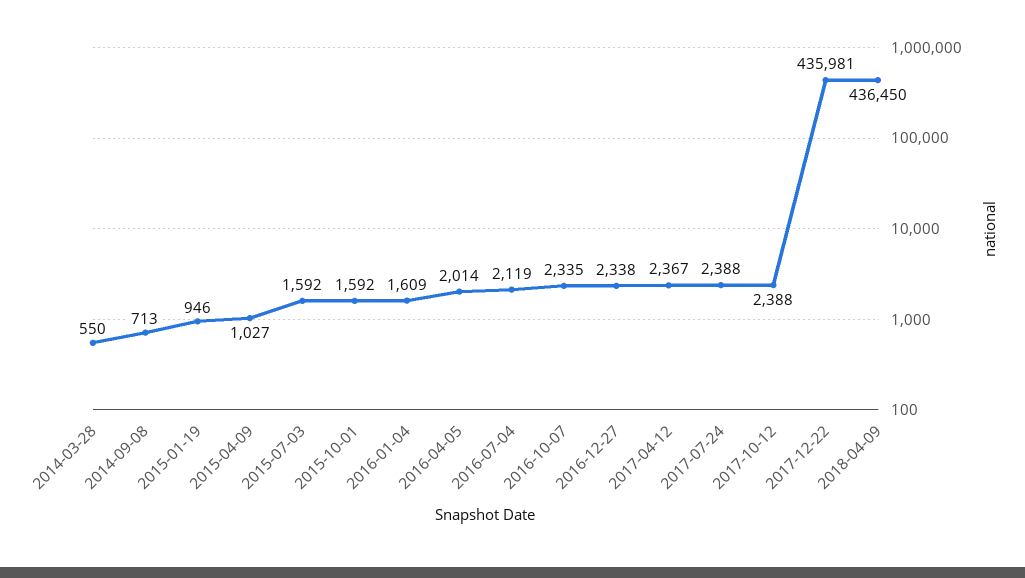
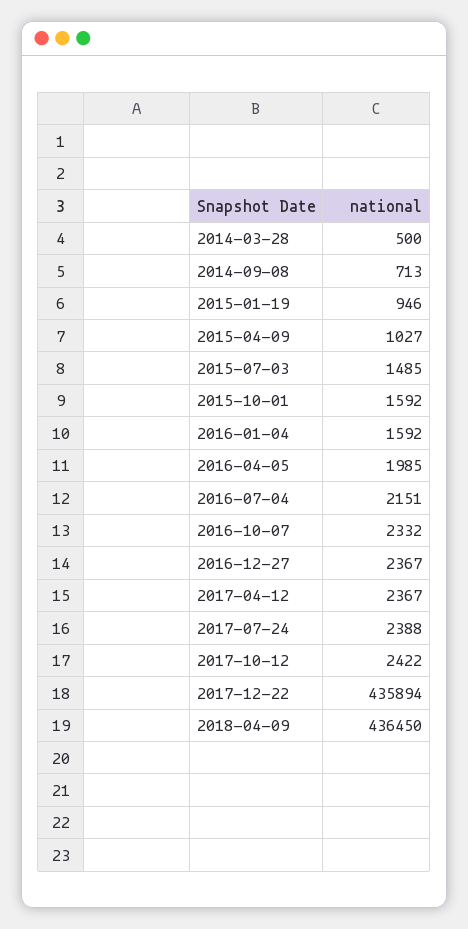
2014-03-28: 550 -> 500
2015-07-03: 1592 -> 1485
2016-01-04: 1609 -> 1592
2016-04-05: 2014 -> 1985
2016-07-04: 2119 -> 2151
2016-10-07: 2335 -> 2332
2016-12-27: 2338 -> 2367
2017-10-12: 2388 -> 2422
2017-12-22: 435981 -> 435894

